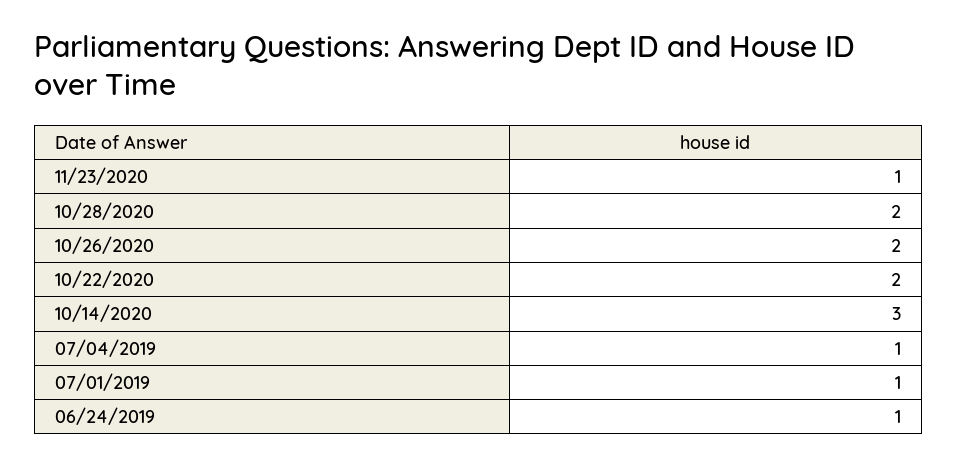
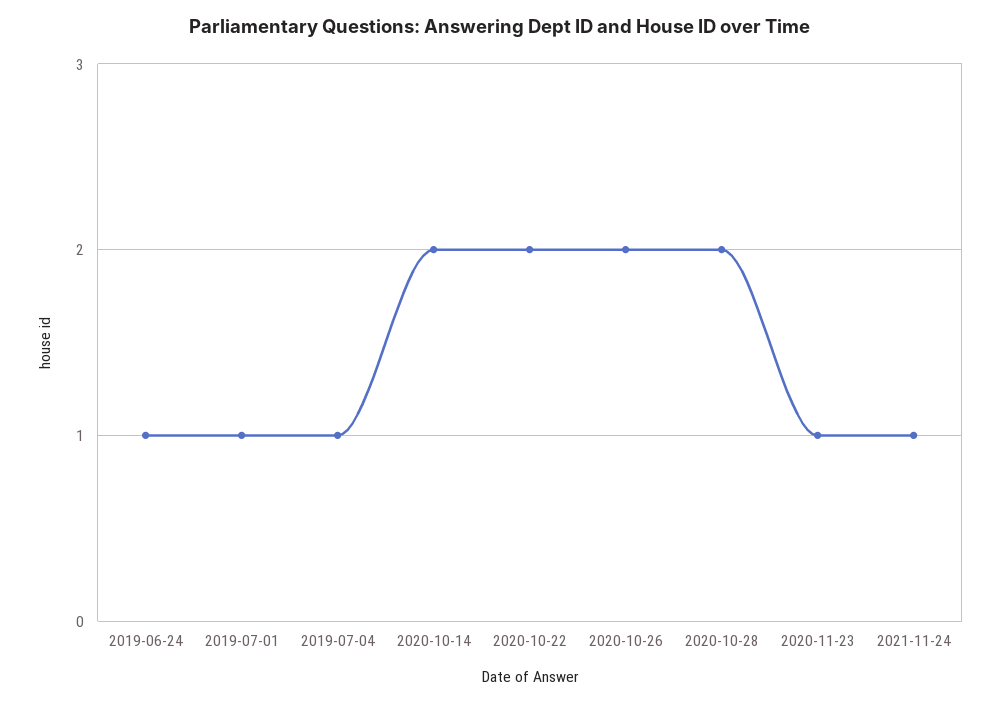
10/14/2020: 3 -> 2
2021-11-24: none -> 1

